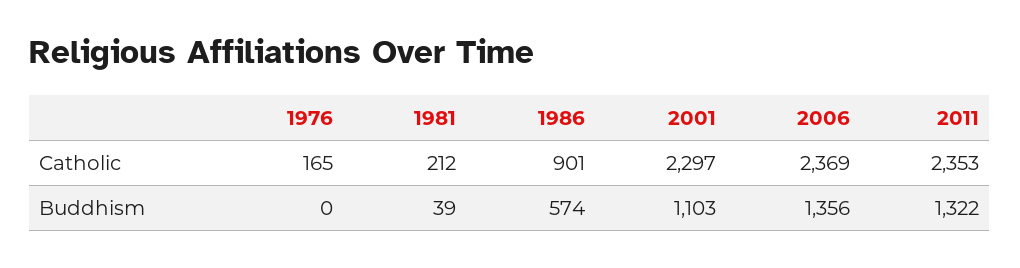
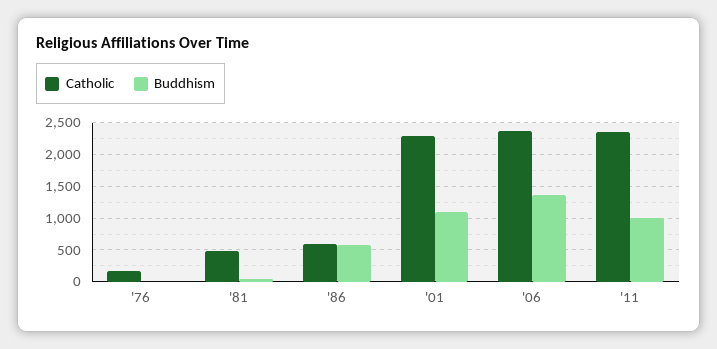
Catholic, 1981: 212 -> 500
Catholic, 1986: 901 -> 600
Buddhism, 2011: 1322 -> 1000

